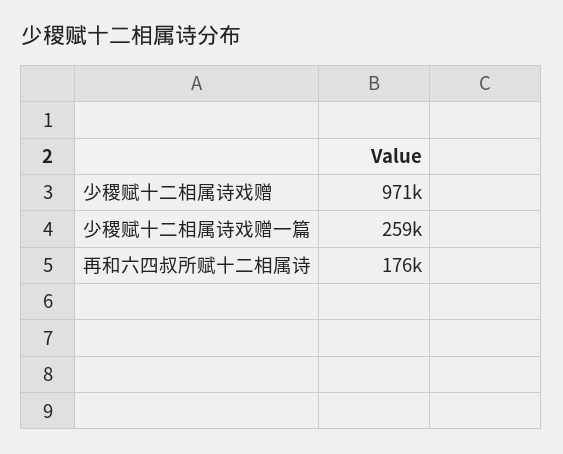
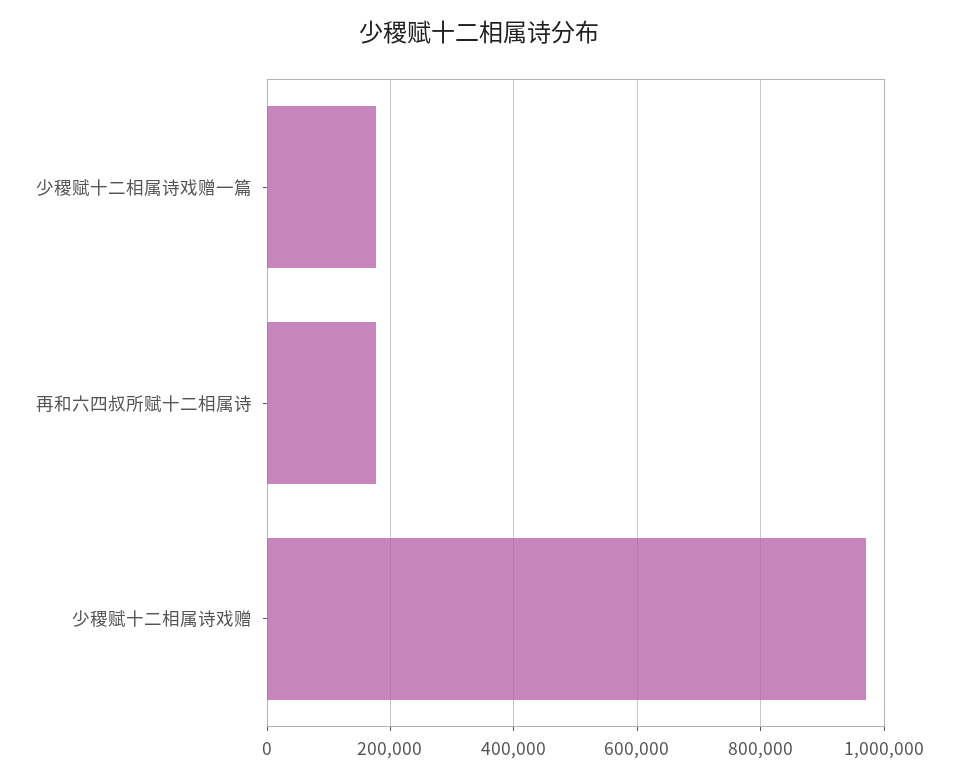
少稷赋十二相属诗戏赠一篇: 259000 -> 180000

